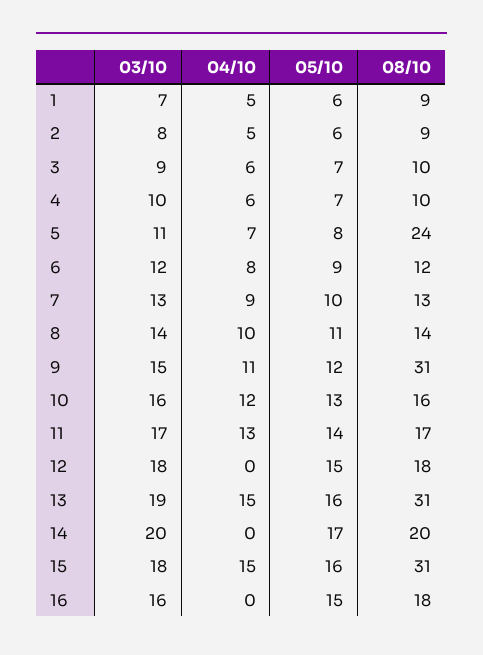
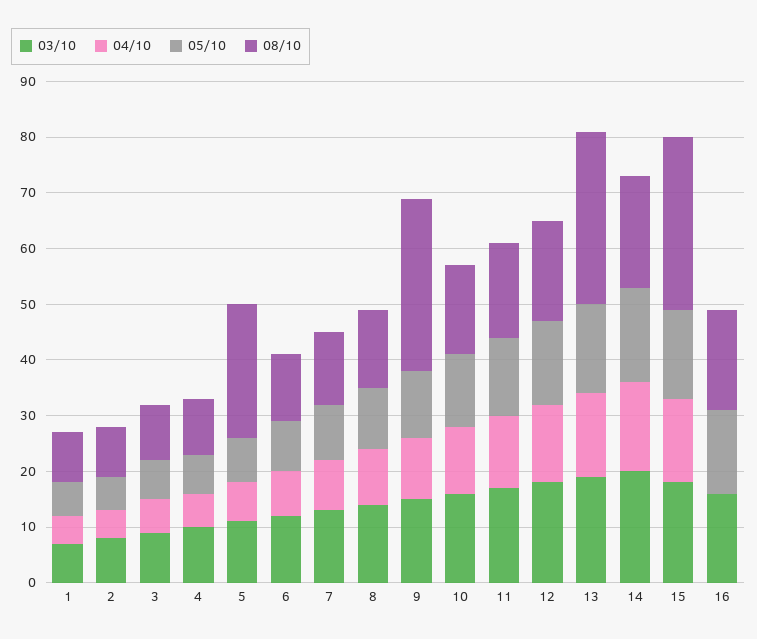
04/10, 12: 0 -> 15
04/10, 14: 0 -> 15

